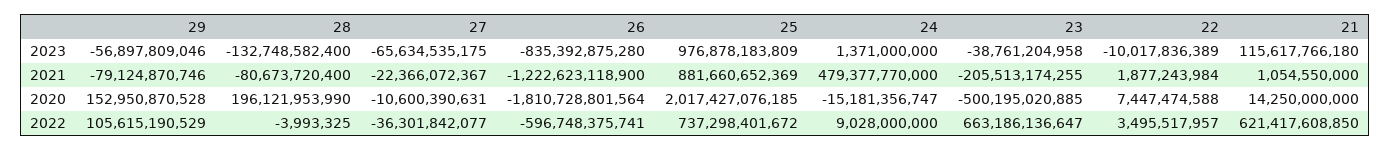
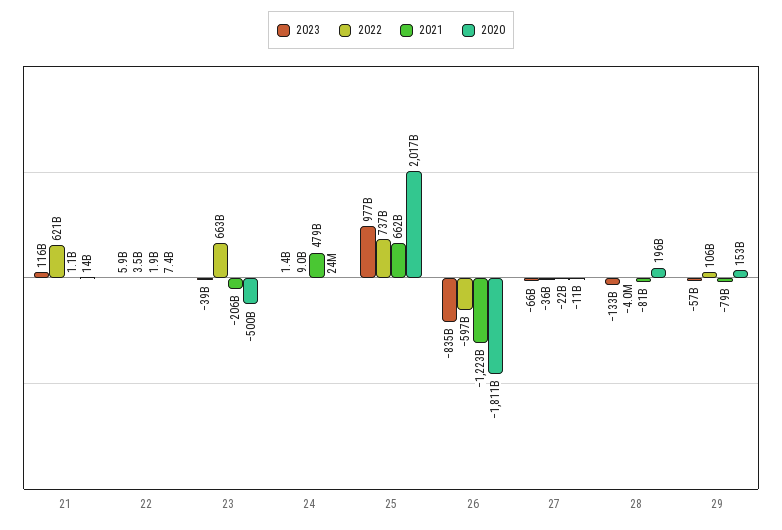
2023, 22: -10017836389 -> 5900000000
2021, 25: 881660652369 -> 662000000000
2020, 24: -15181356747 -> 24000000

